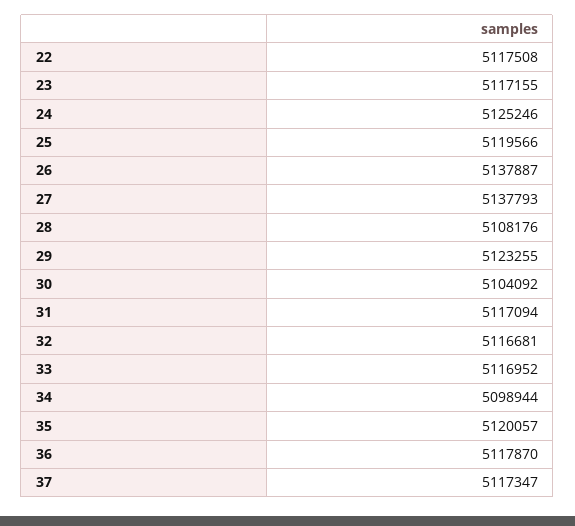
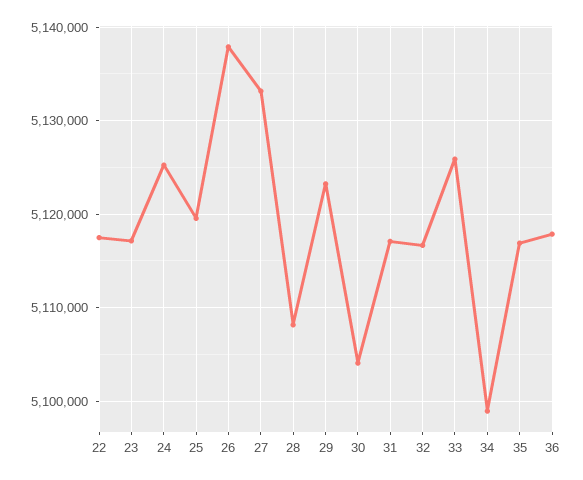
27: 5137793 -> 5133000
33: 5116952 -> 5126000
35: 5120057 -> 5117000
37: 5117347 -> none

